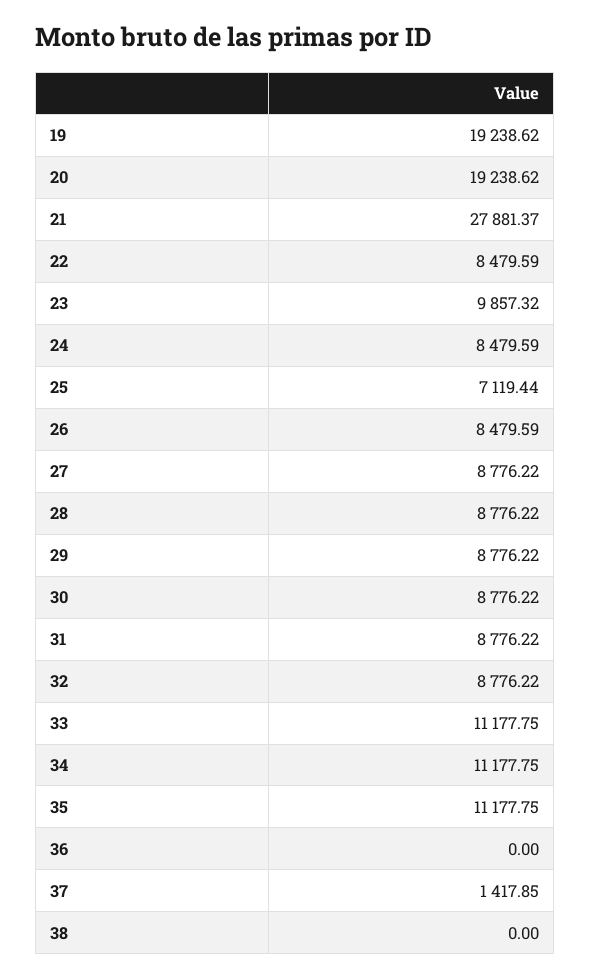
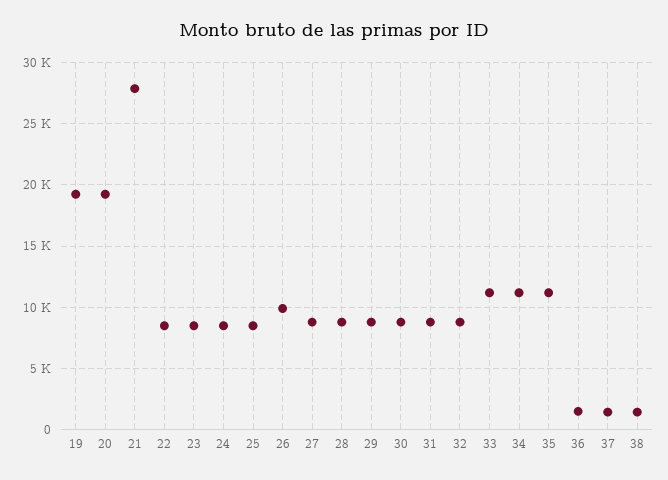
23: 9857.32 -> 8500
25: 7119.44 -> 8500
26: 8479.59 -> 10000
36: 0 -> 1500
38: 0 -> 1500

